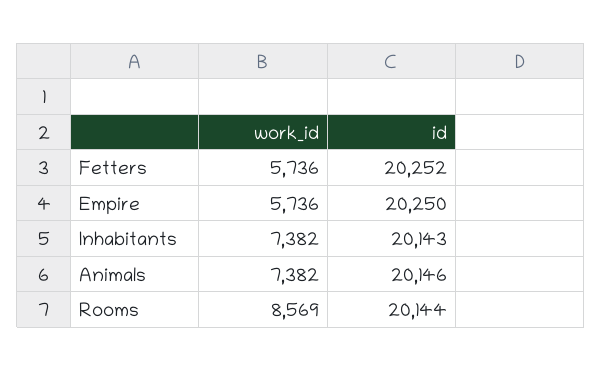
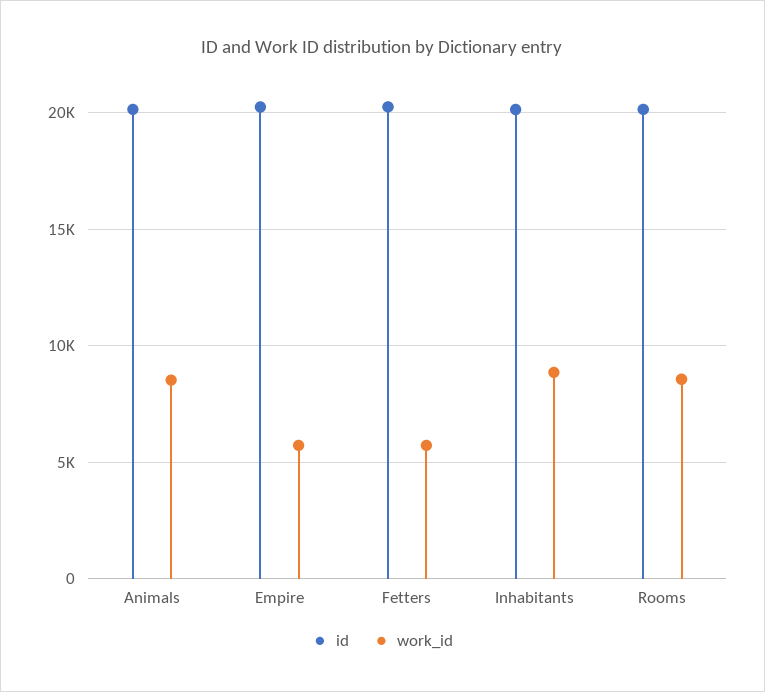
work_id, Inhabitants: 7382 -> 9000
work_id, Animals: 7382 -> 8500

